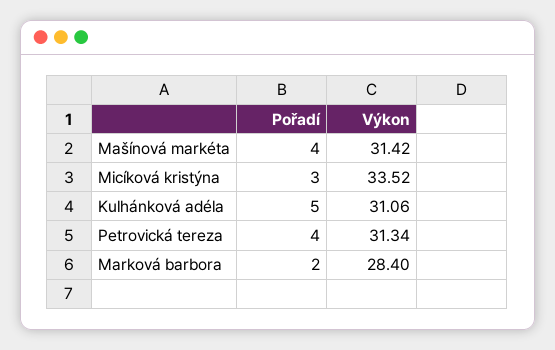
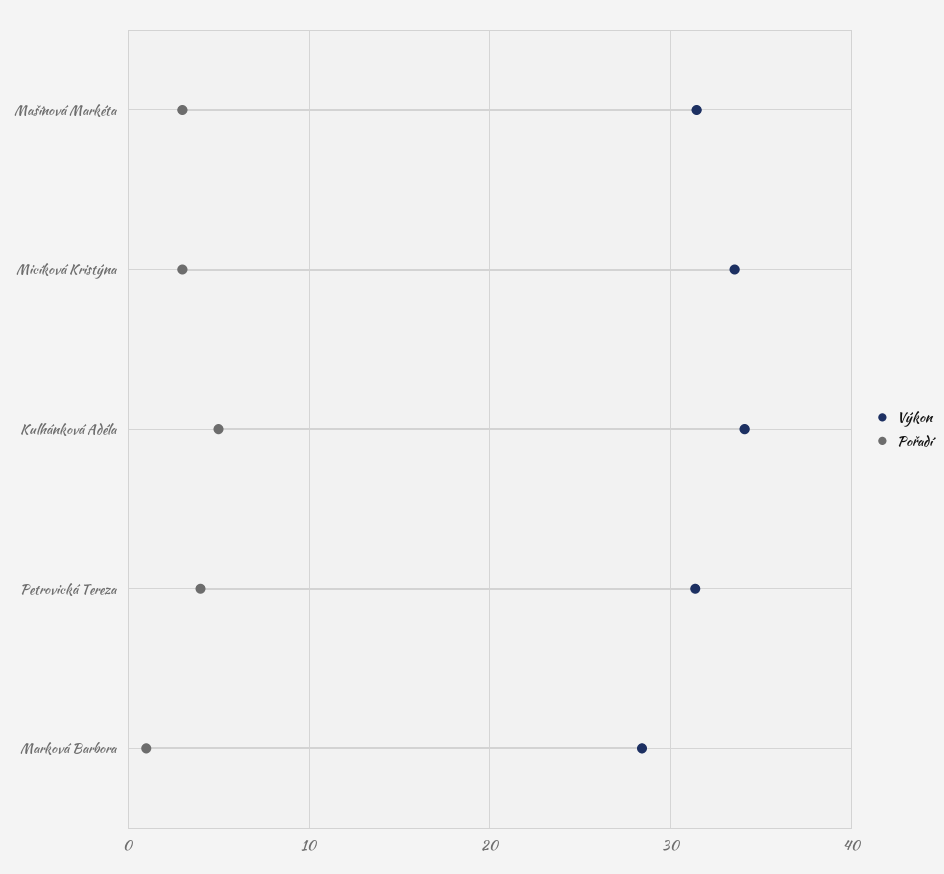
Pořadí, Mašínová markéta: 4 -> 3
Výkon, Kulhánková adéla: 31.06 -> 34
Pořadí, Marková barbora: 2 -> 1

